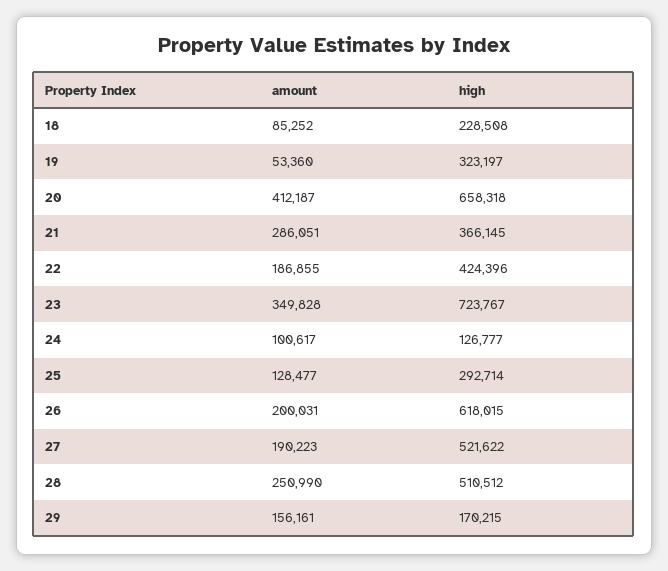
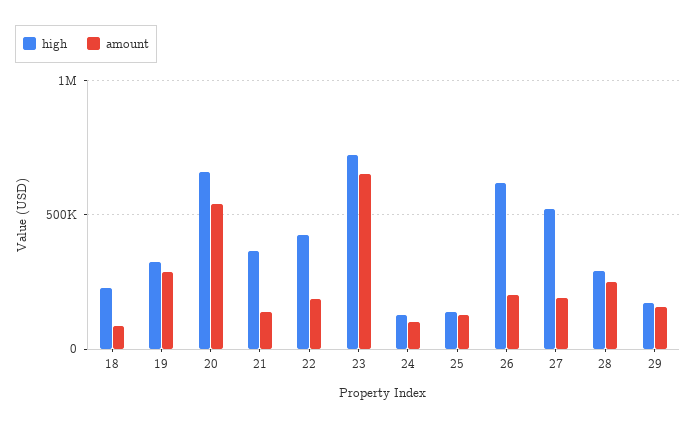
amount, 19: 53360 -> 300000
amount, 20: 412187 -> 550000
amount, 21: 286051 -> 150000
amount, 23: 349828 -> 650000
high, 25: 292714 -> 150000
high, 28: 510512 -> 300000

